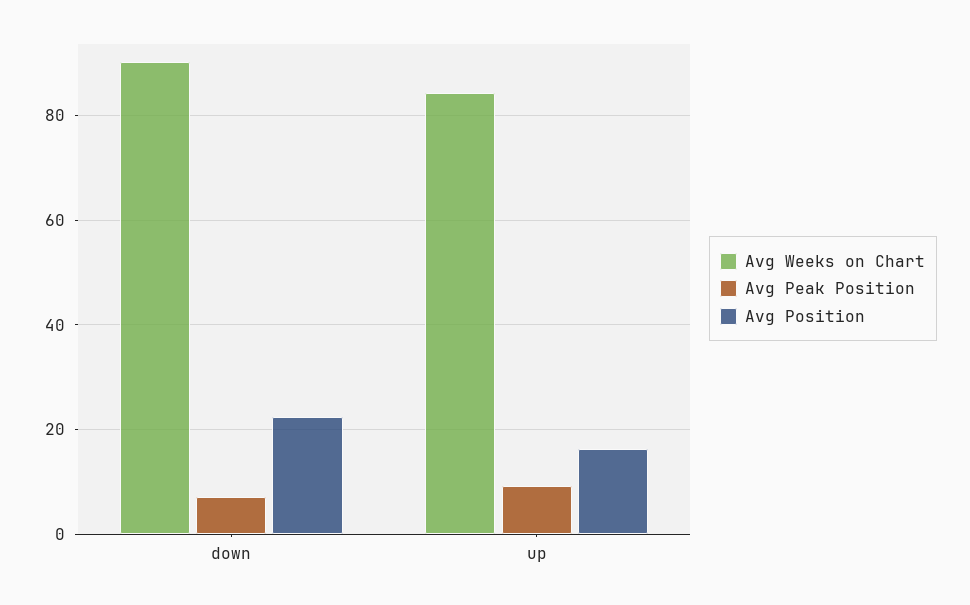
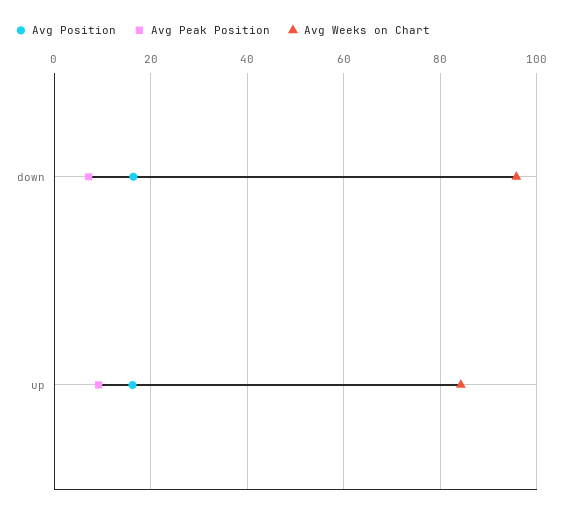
Avg Weeks on Chart, down: 90 -> 96
Avg Position, down: 22 -> 16

